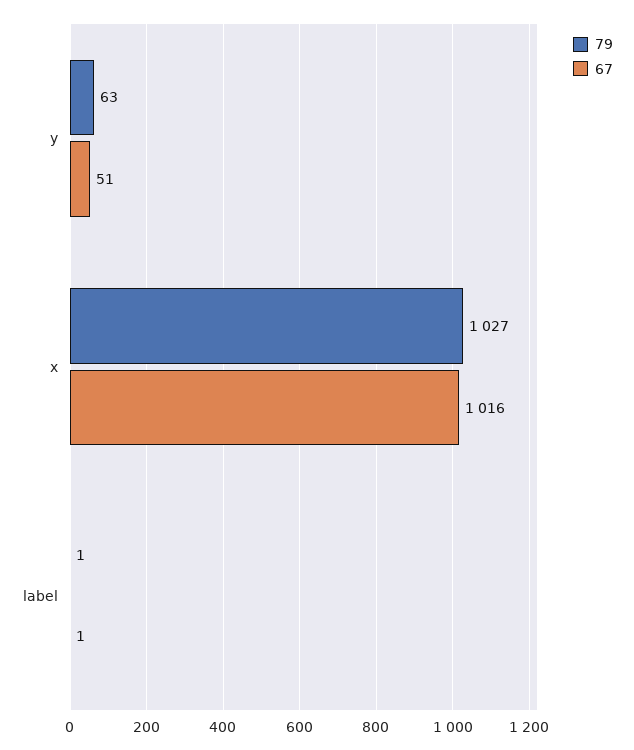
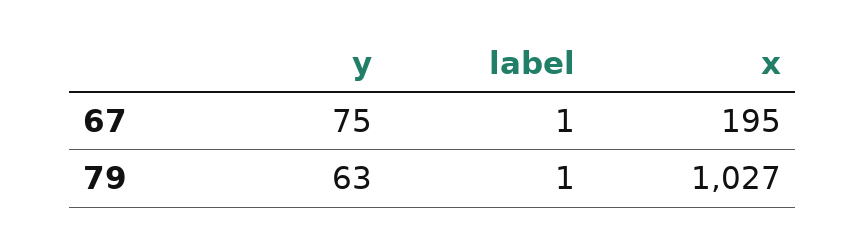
67, y: 51 -> 75
67, x: 1016 -> 195

